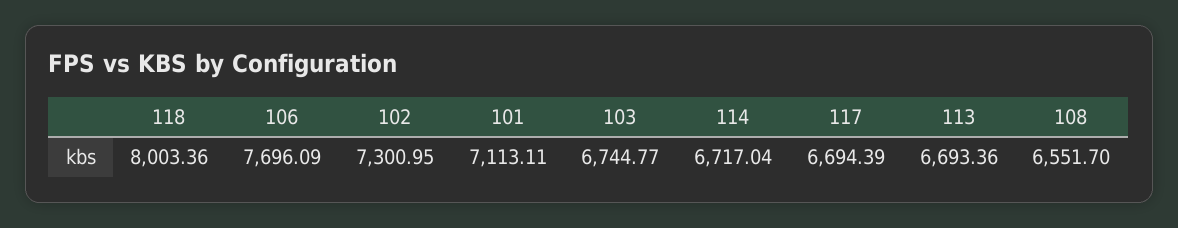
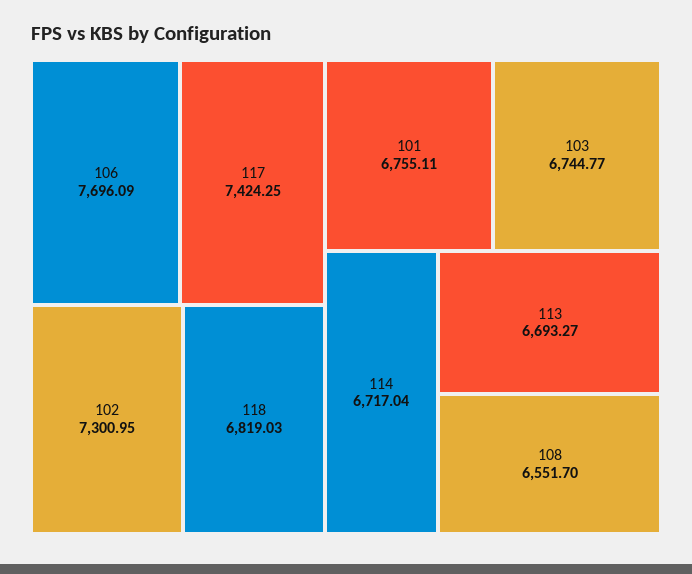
118: 8003.36 -> 6819.03
101: 7113.11 -> 6755.11
117: 6694.39 -> 7424.25
113: 6693.36 -> 6693.27

